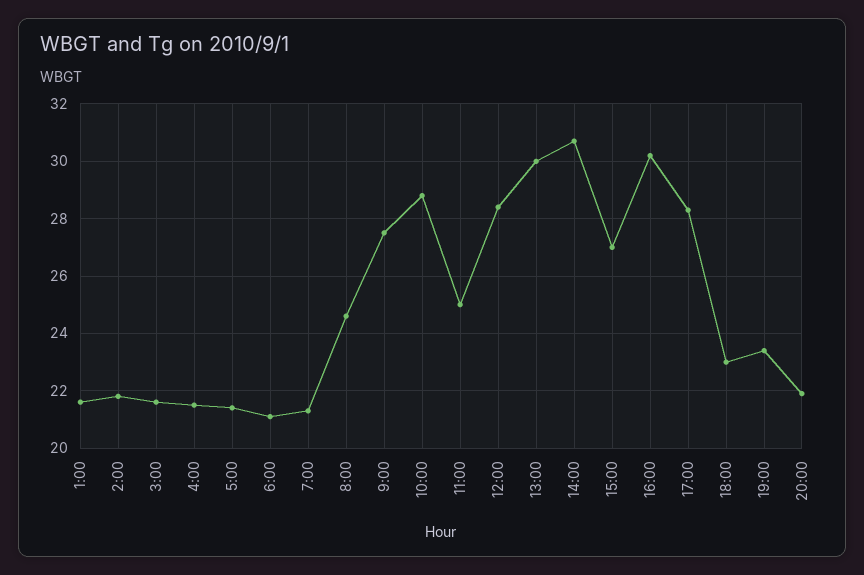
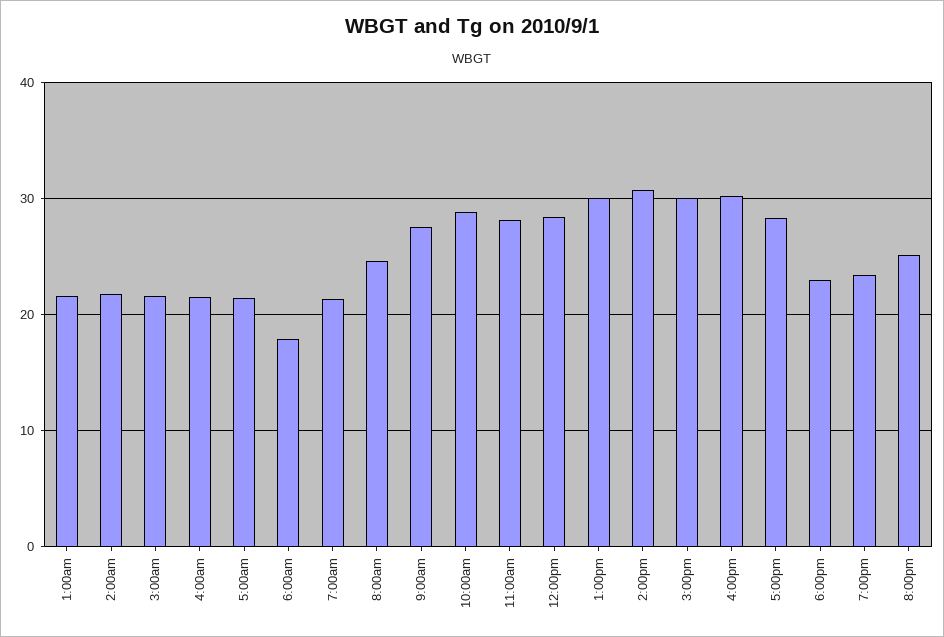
6:00: 21 -> 18
11:00: 25 -> 28
15:00: 27 -> 30
20:00: 22 -> 25

